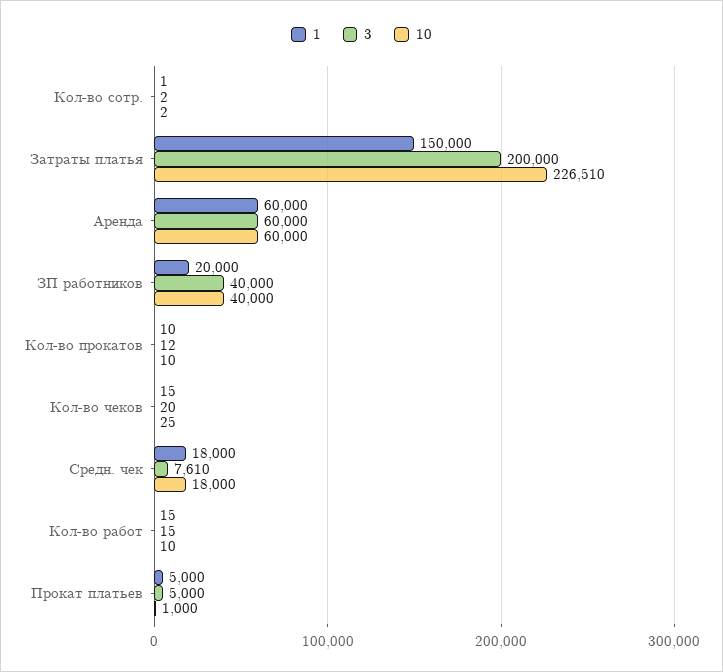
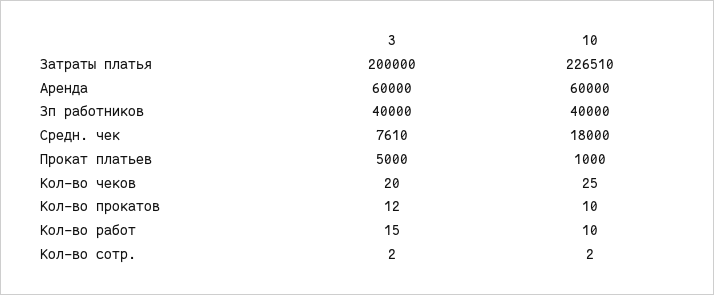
1, Кол-во сотр.: 1 -> none
1, Затраты платья: 150000 -> none
1, Аренда: 60000 -> none
1, ЗП работников: 20000 -> none
1, Кол-во прокатов: 10 -> none
1, Кол-во чеков: 15 -> none
1, Средн. чек: 18000 -> none
1, Кол-во работ: 15 -> none
1, Прокат платьев: 5000 -> none

